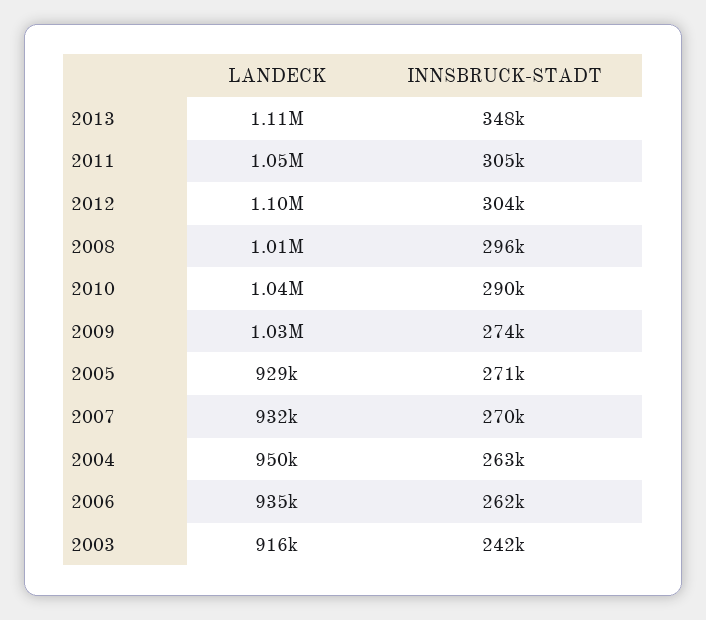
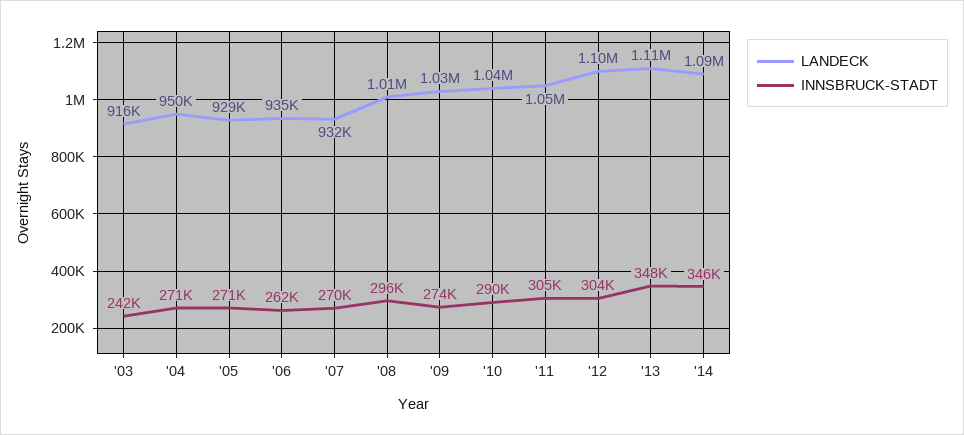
INNSBRUCK-STADT, 2004: 263000 -> 271000
LANDECK, '14: none -> 1090000
INNSBRUCK-STADT, '14: none -> 346000

